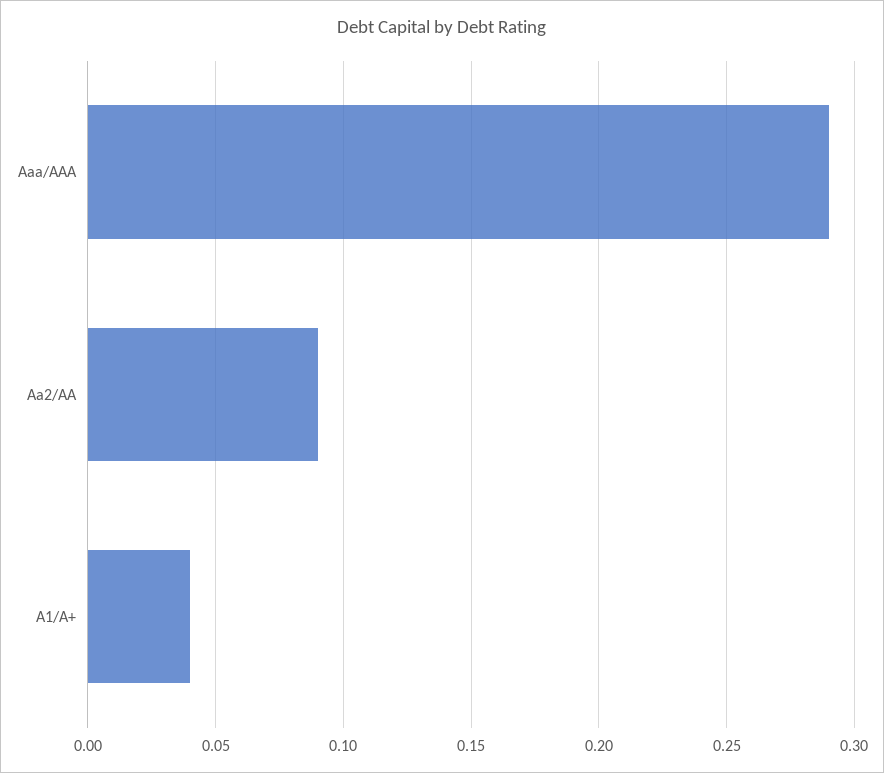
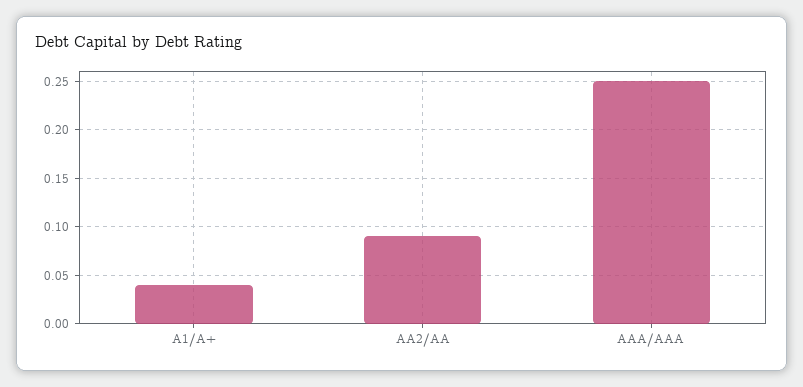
Aaa/AAA: 0.29 -> 0.25

